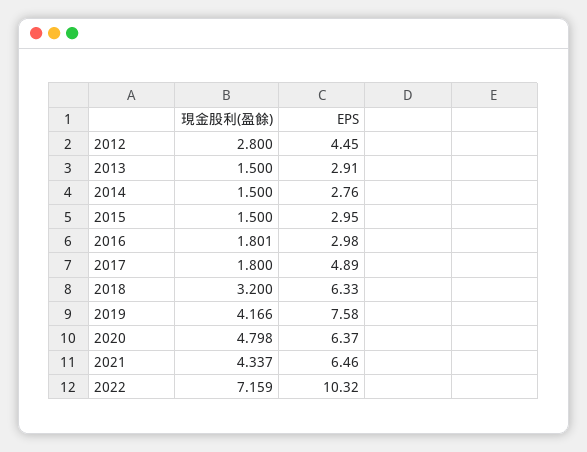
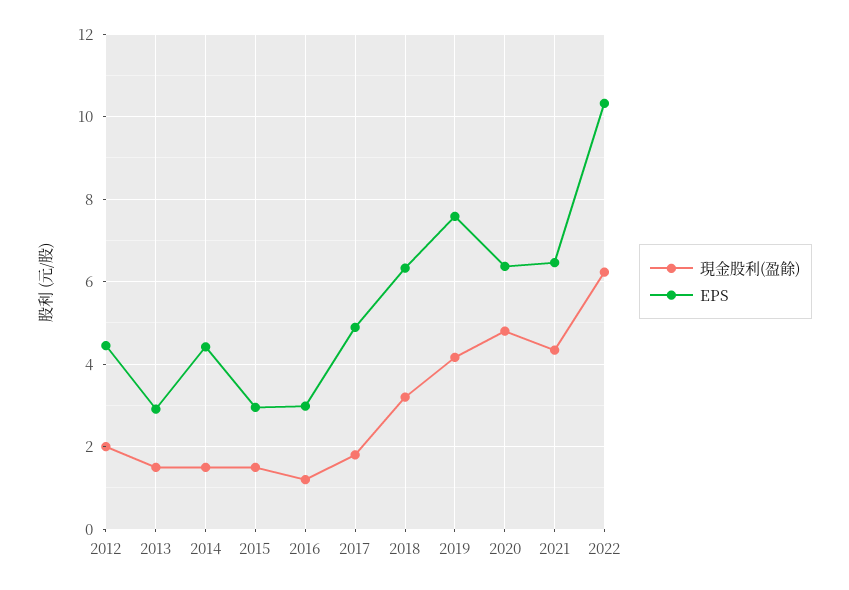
現金股利(盈餘), 2012: 2.8 -> 2
EPS, 2014: 2.76 -> 4.4
現金股利(盈餘), 2016: 1.801 -> 1.2
現金股利(盈餘), 2022: 7.159 -> 6.2

